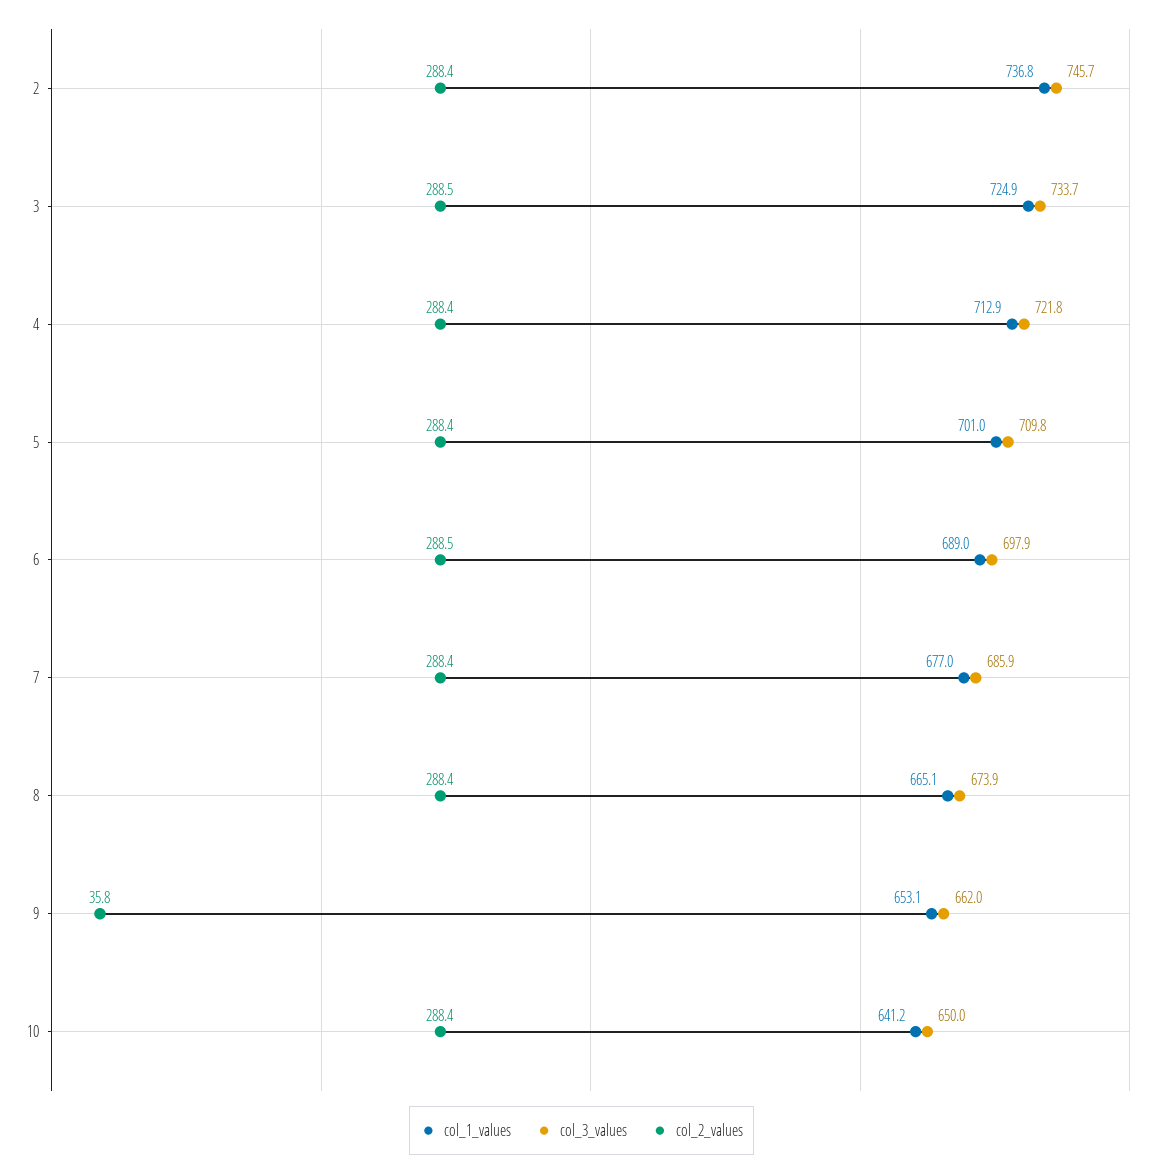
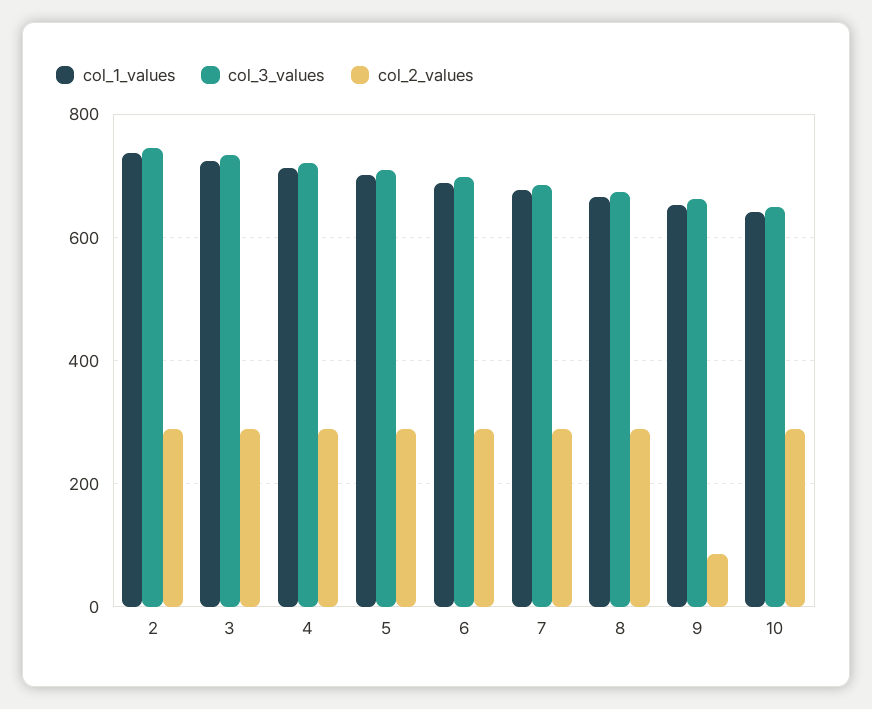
col_2_values, 9: 35.8 -> 80

